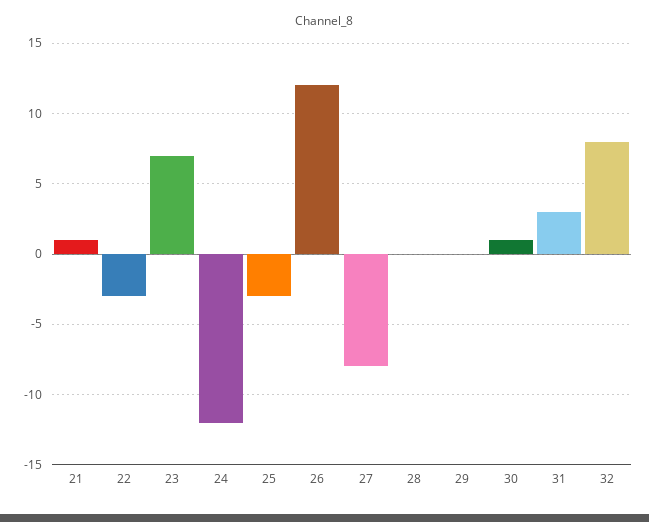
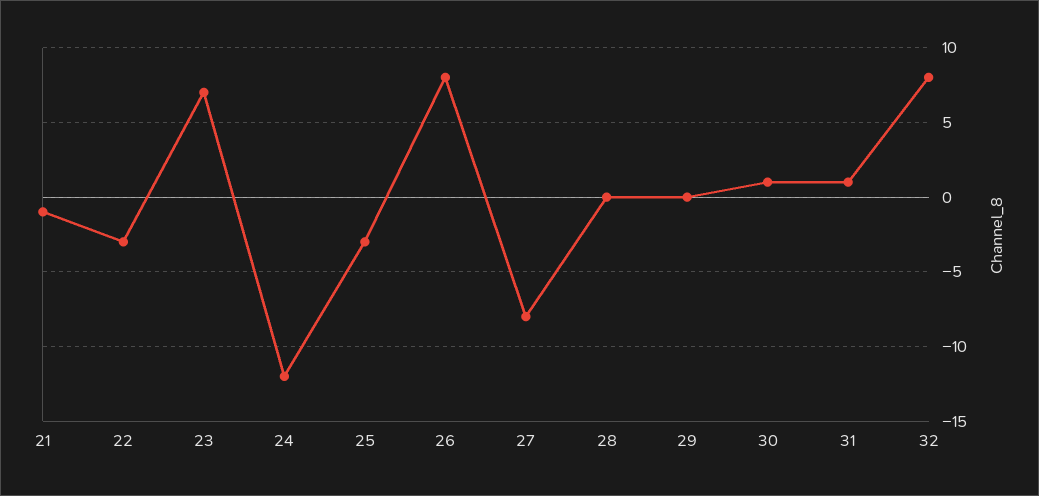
21: 1 -> -1
26: 12 -> 8
31: 3 -> 1

